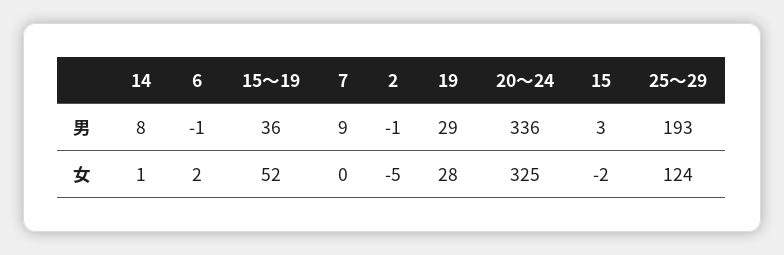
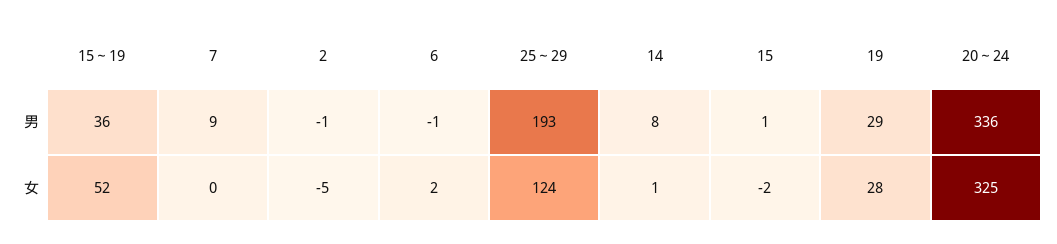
15, 男: 3 -> 1

